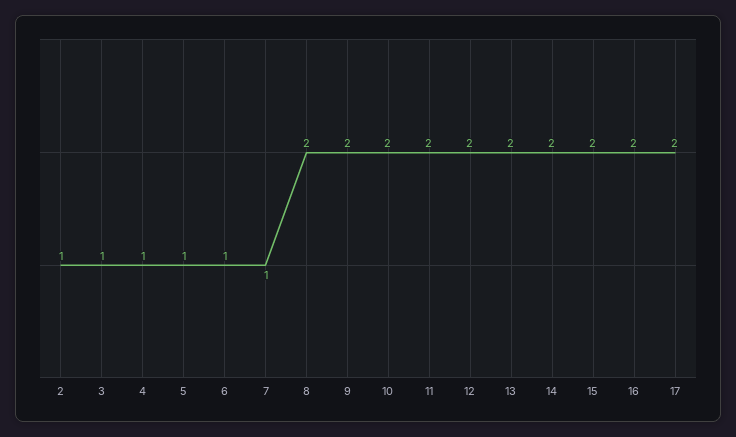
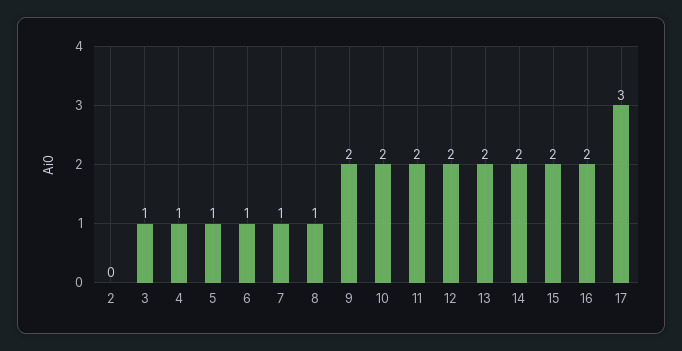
2: 1 -> 0
8: 2 -> 1
17: 2 -> 3

